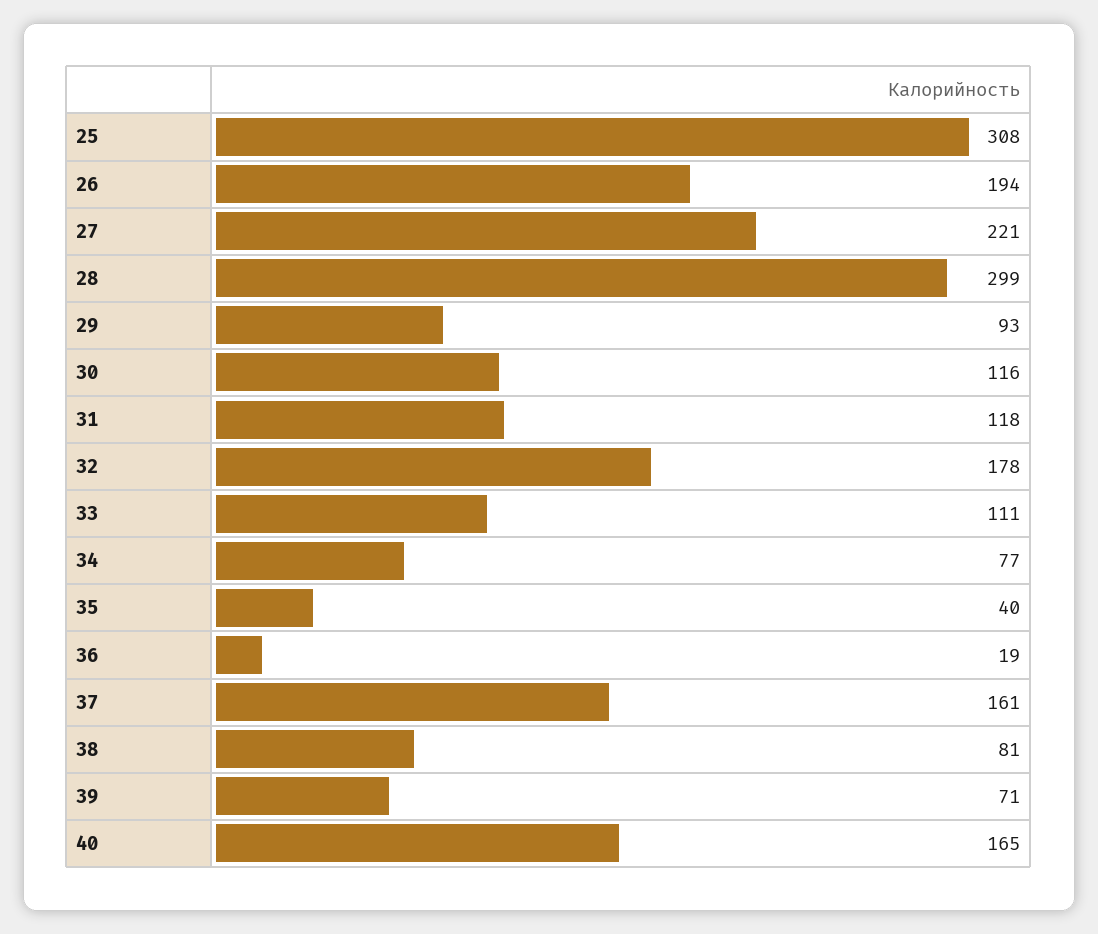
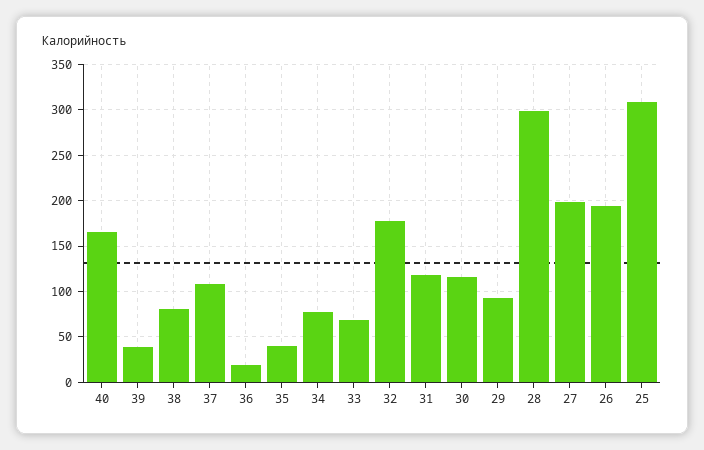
27: 221 -> 200
33: 111 -> 70
37: 161 -> 110
39: 71 -> 40

